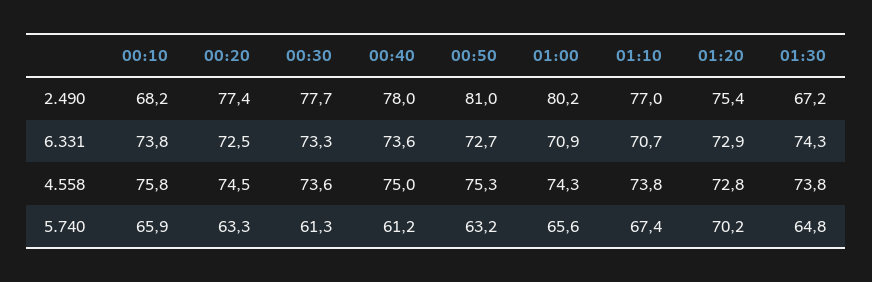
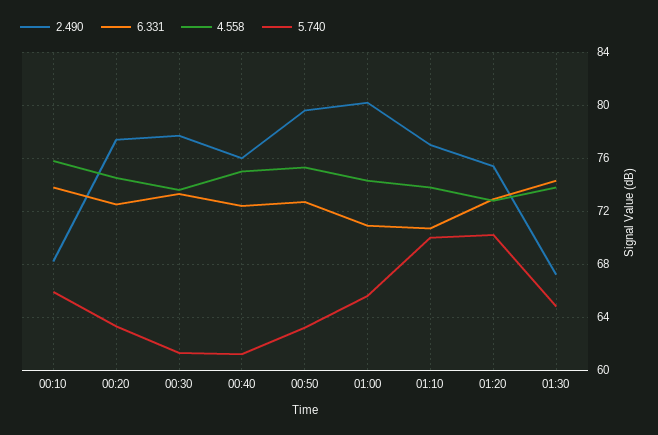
2.490, 00:40: 78 -> 76
2.490, 00:50: 81 -> 79.5
6.331, 00:40: 73.6 -> 72.5
5.740, 01:10: 67.4 -> 70

